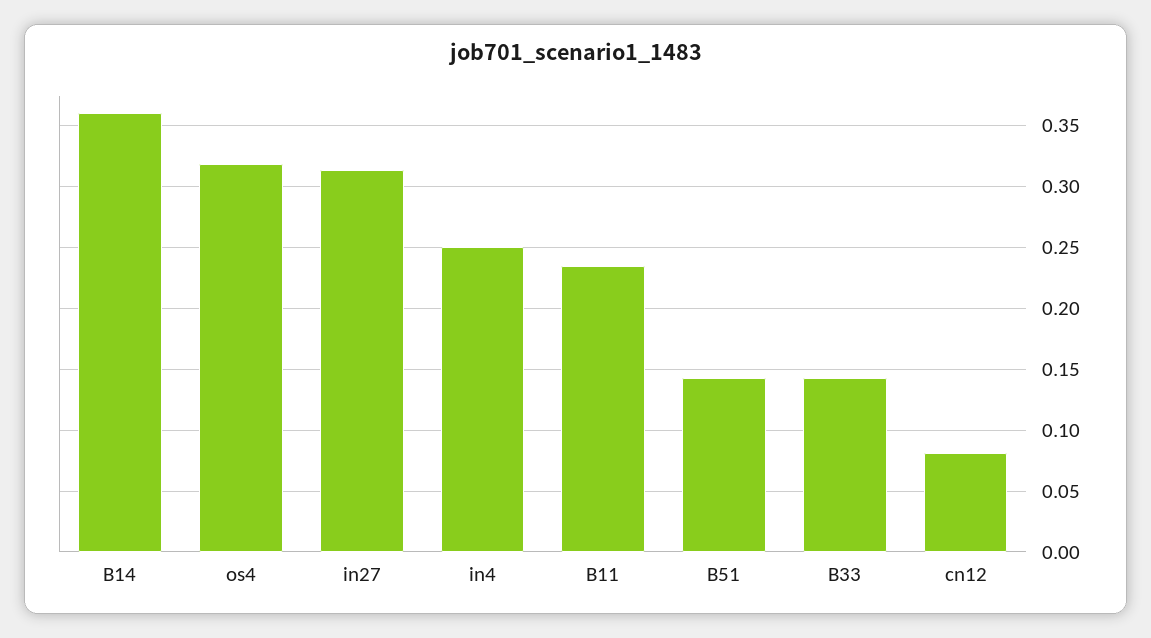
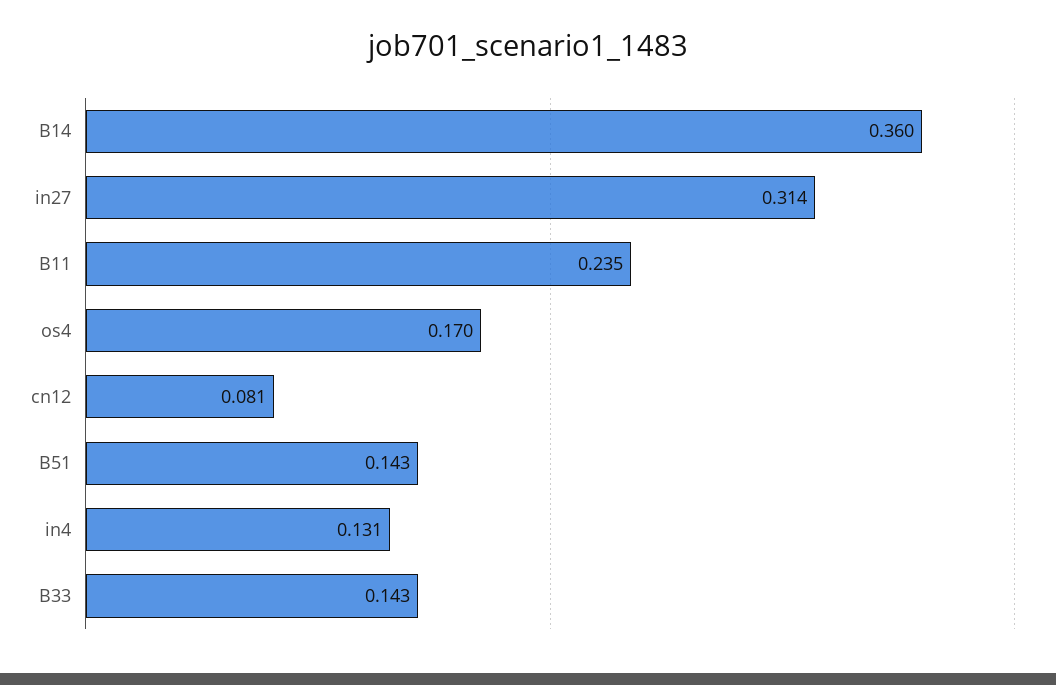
os4: 0.32 -> 0.17
in4: 0.25 -> 0.131

